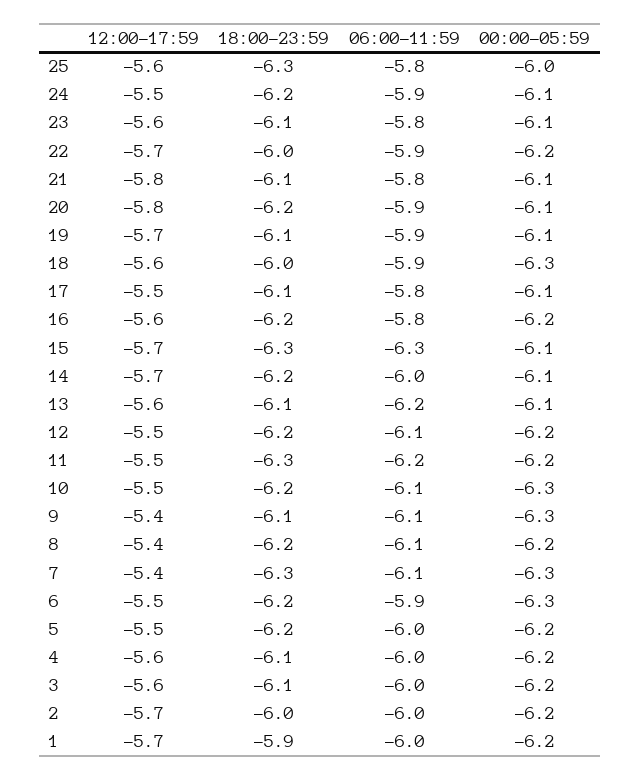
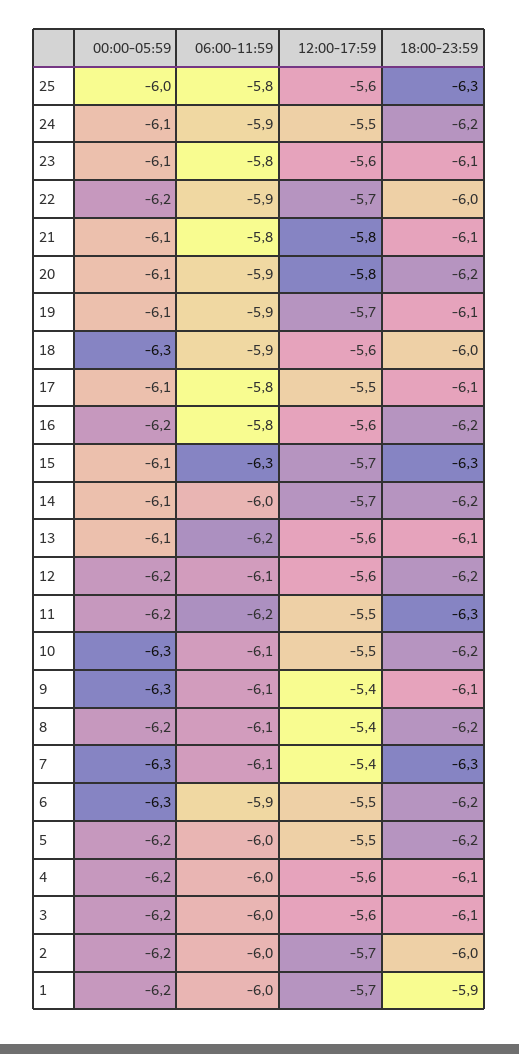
12:00-17:59, 12: -5.5 -> -5.6

